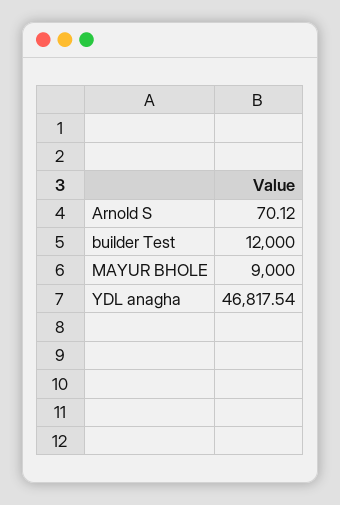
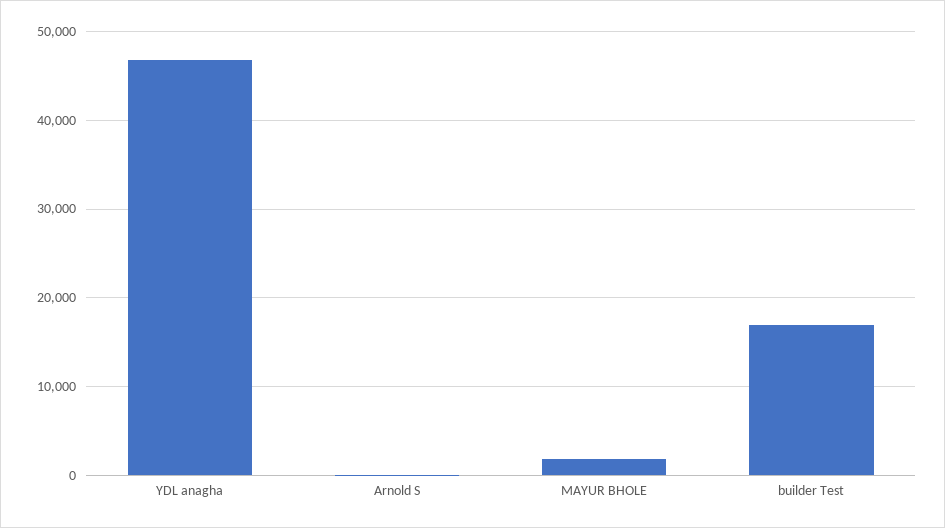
builder Test: 12000 -> 17000
MAYUR BHOLE: 9000 -> 2000

